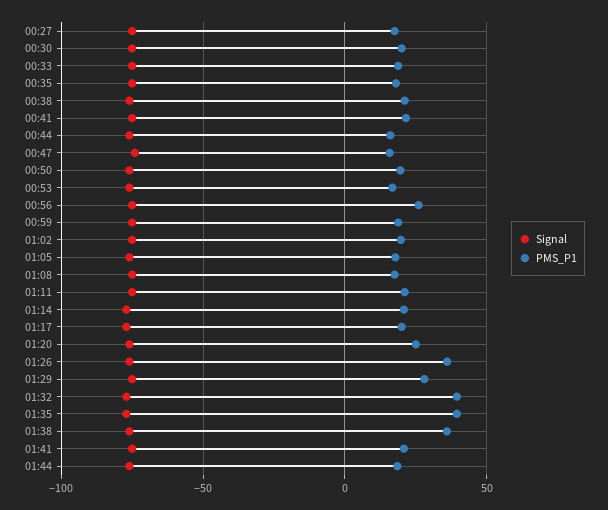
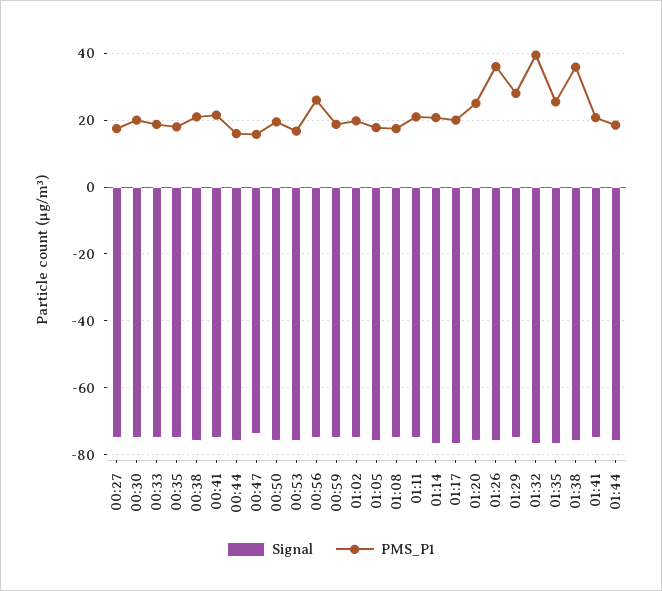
PMS_P1, 01:35: 40 -> 26

